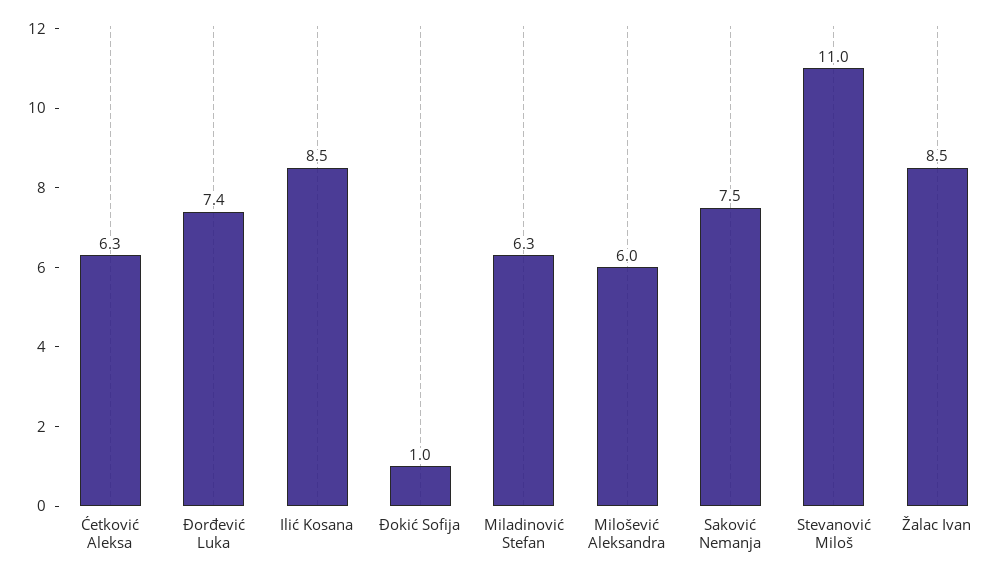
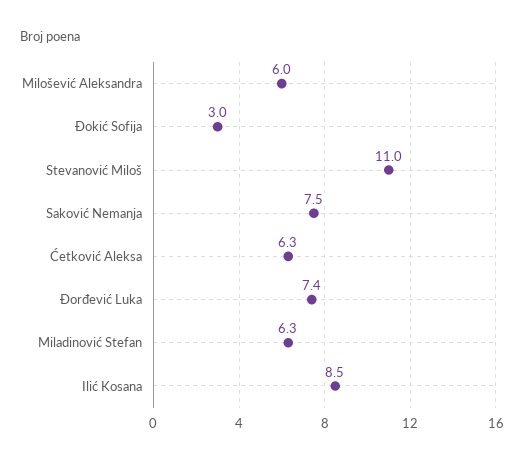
Đokić Sofija: 1 -> 3
Žalac Ivan: 8.5 -> none

